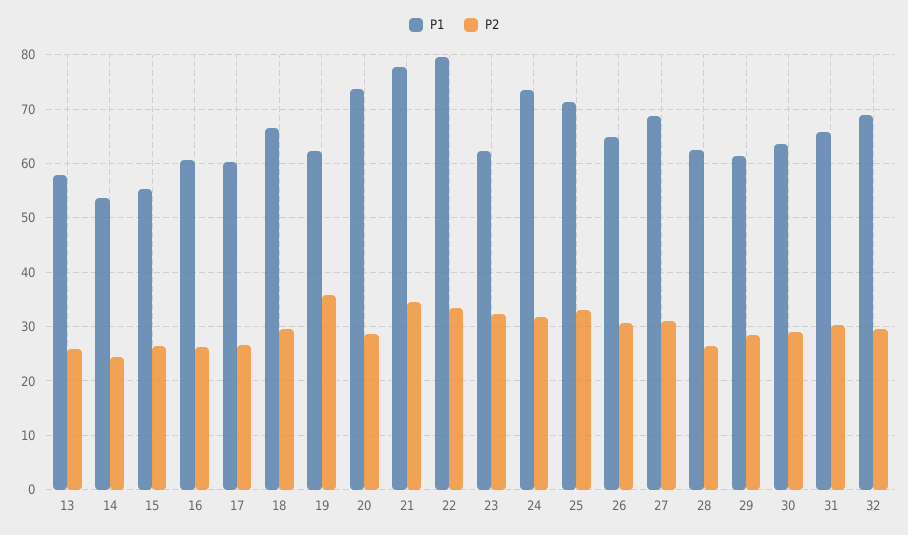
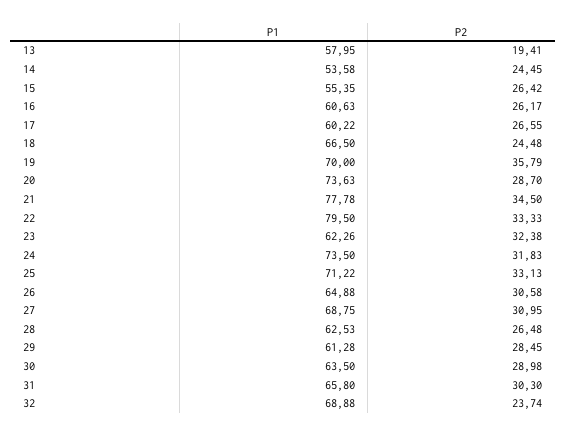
P2, 13: 26 -> 19.41
P2, 18: 30 -> 24.48
P1, 19: 62 -> 70
P2, 32: 30 -> 23.74

